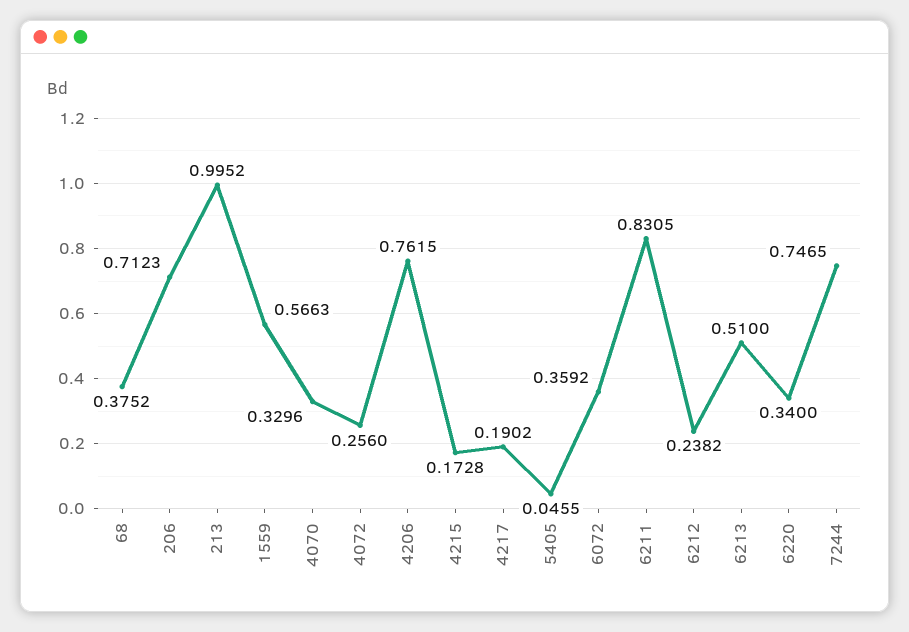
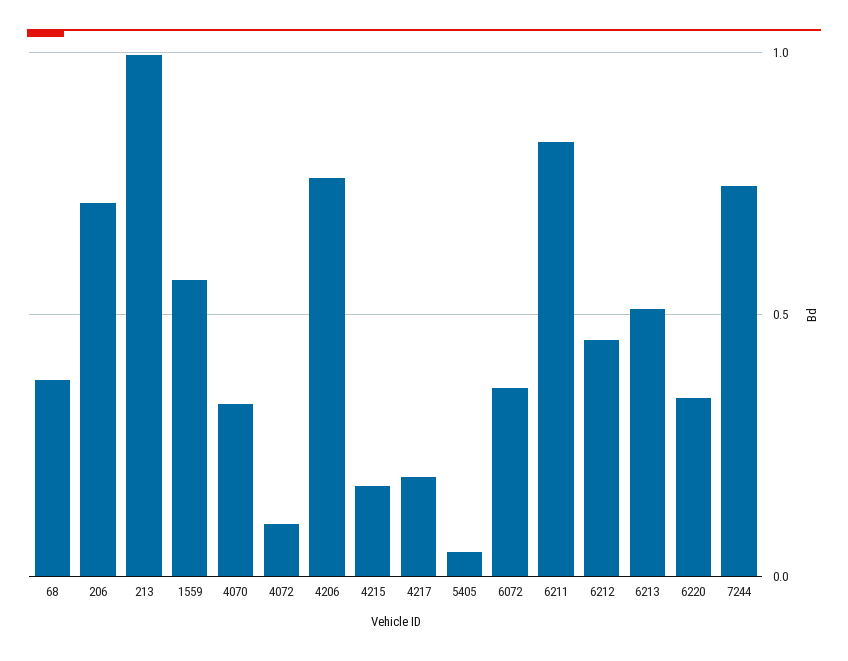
4072: 0.256 -> 0.1
6212: 0.2382 -> 0.45

